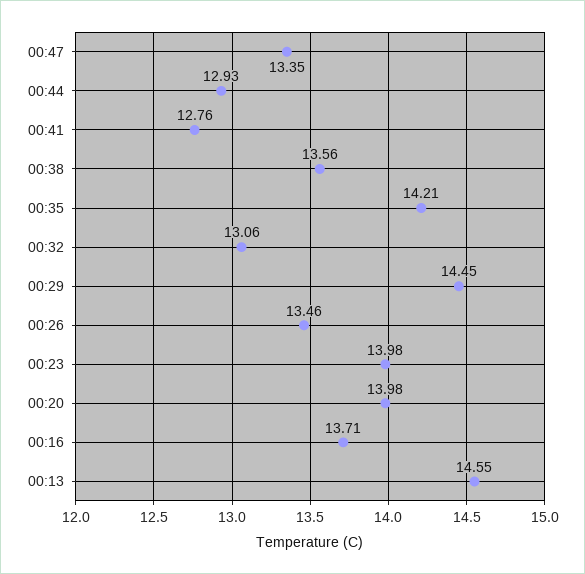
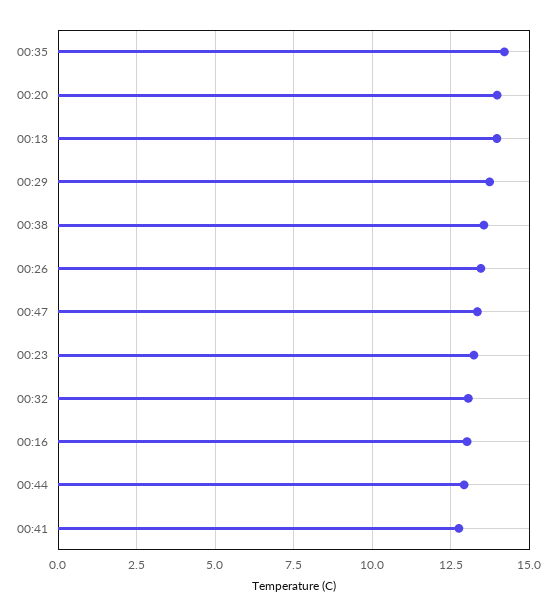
00:29: 14.45 -> 13.75
00:23: 13.98 -> 13.25
00:16: 13.71 -> 13
00:13: 14.55 -> 14

